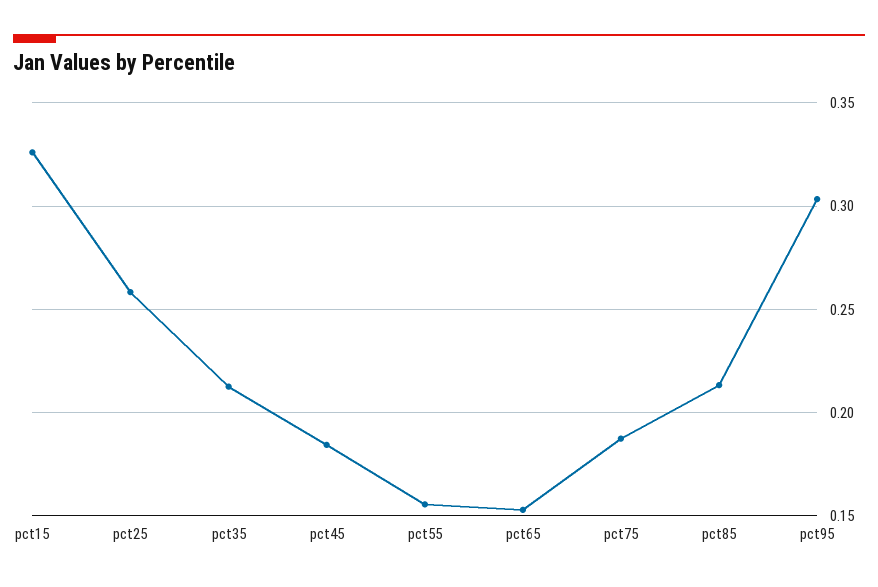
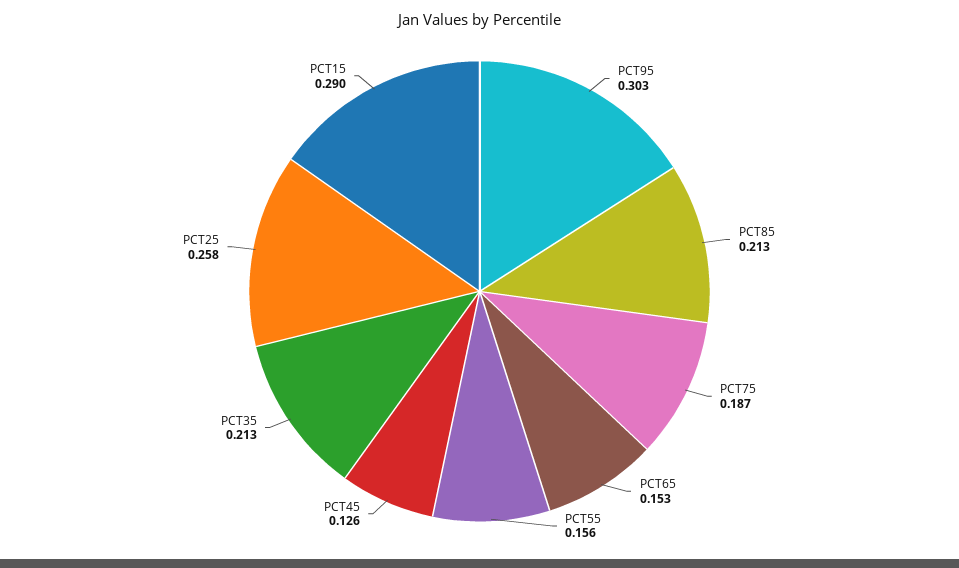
pct15: 0.325 -> 0.29
pct45: 0.185 -> 0.126

